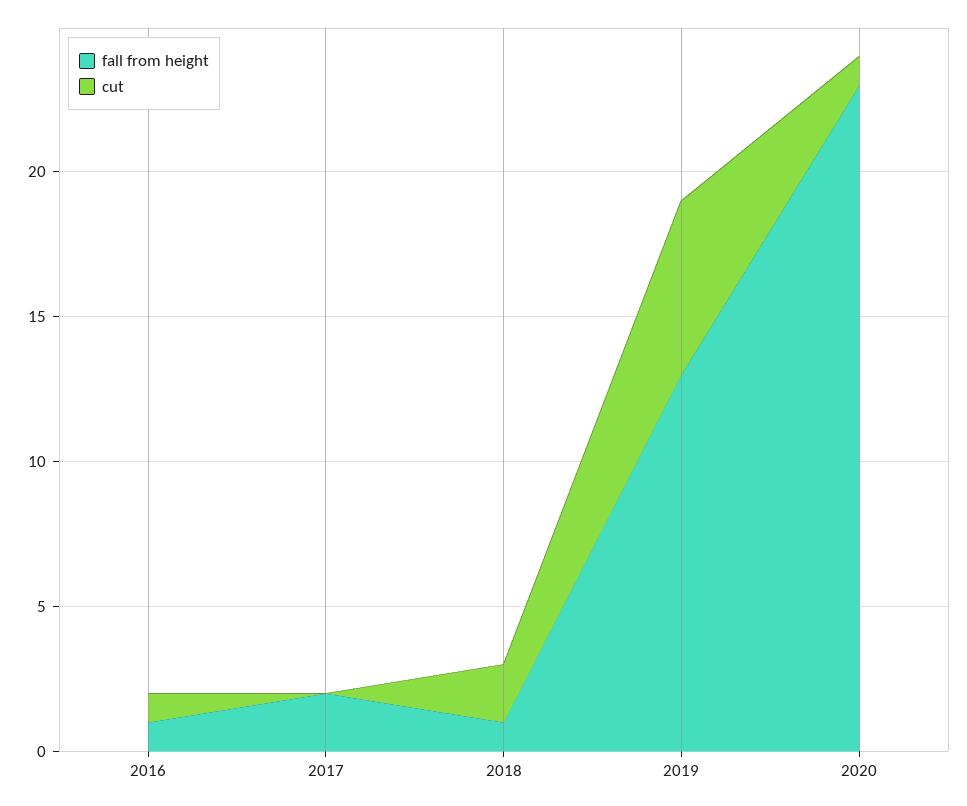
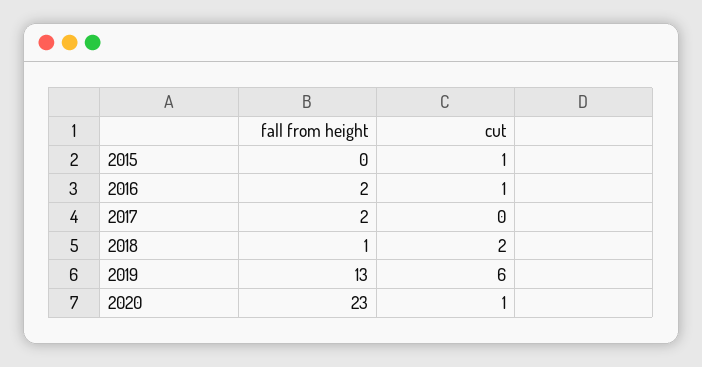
fall from height, 2016: 1 -> 2
fall from height, 2015: none -> 0
cut, 2015: none -> 1

